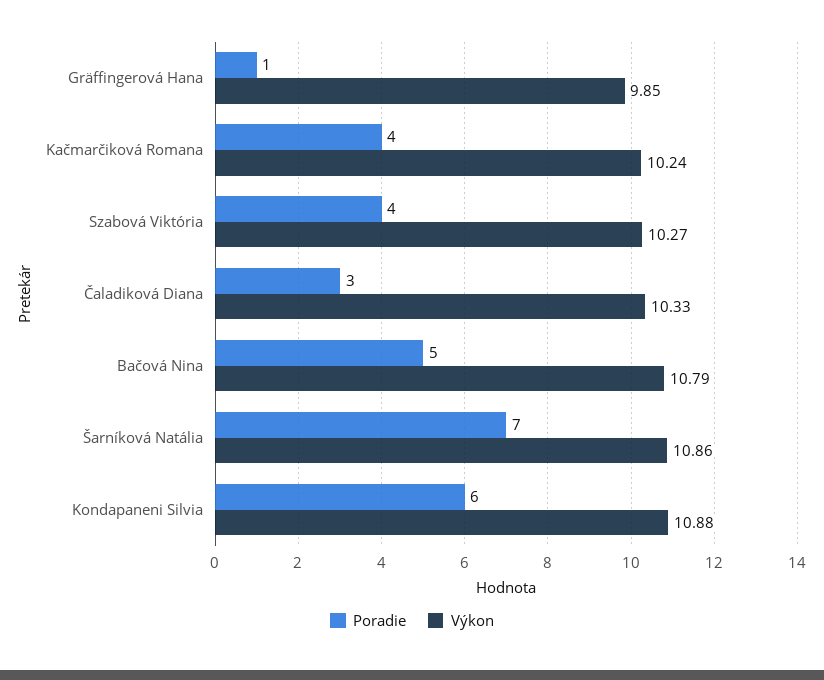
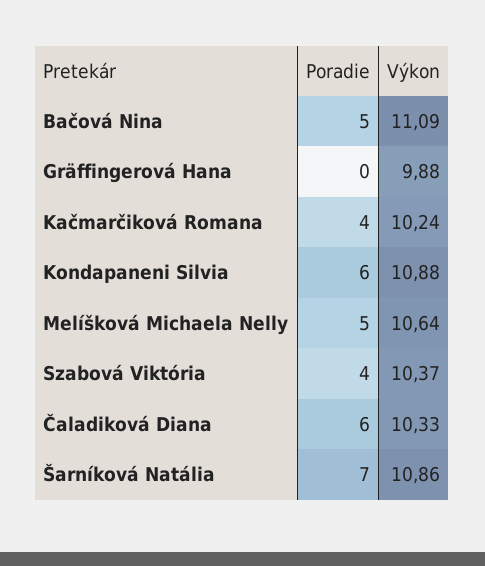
Poradie, Gräffingerová Hana: 1 -> 0
Výkon, Gräffingerová Hana: 9.85 -> 9.88
Výkon, Szabová Viktória: 10.27 -> 10.37
Poradie, Čaladiková Diana: 3 -> 6
Výkon, Bačová Nina: 10.79 -> 11.09
Poradie, Melíšková Michaela Nelly: none -> 5
Výkon, Melíšková Michaela Nelly: none -> 10.64

